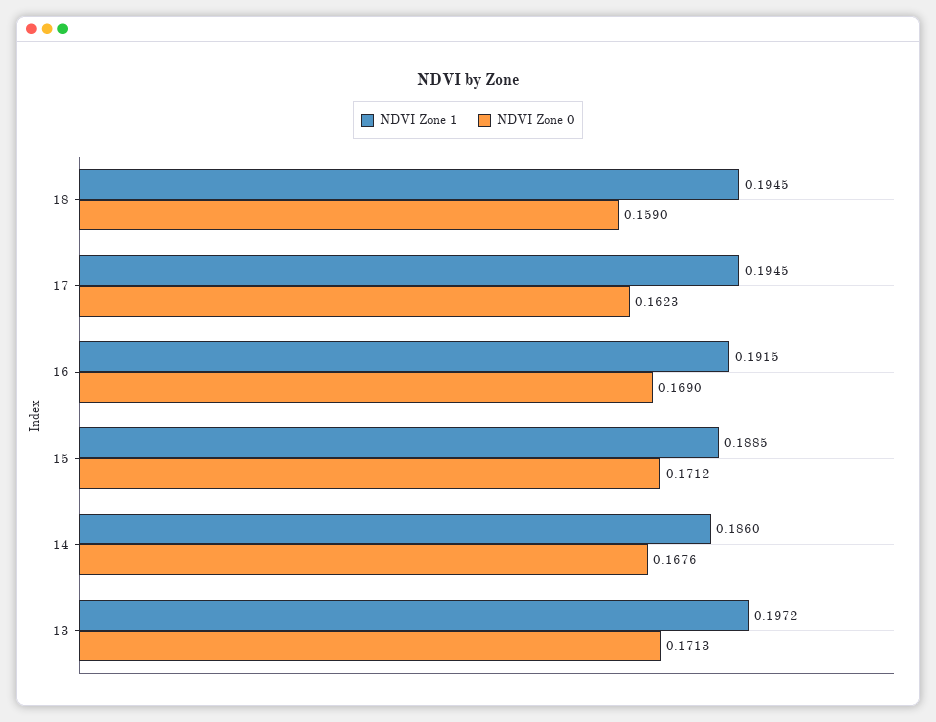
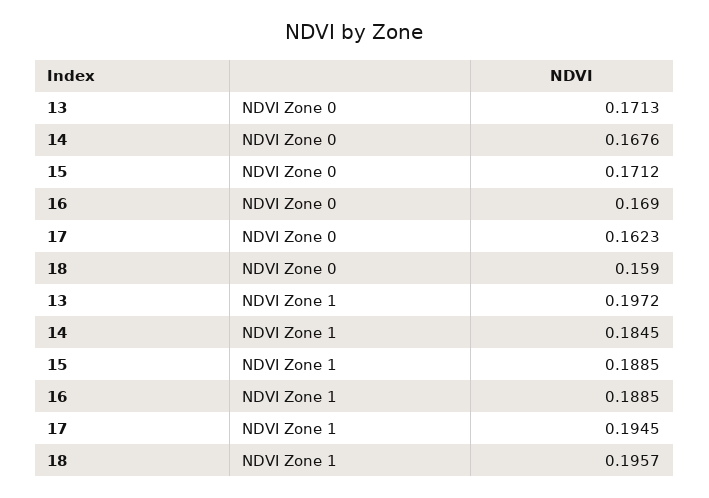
NDVI Zone 1, 18: 0.1945 -> 0.1957
NDVI Zone 1, 16: 0.1915 -> 0.1885
NDVI Zone 1, 14: 0.186 -> 0.1845

